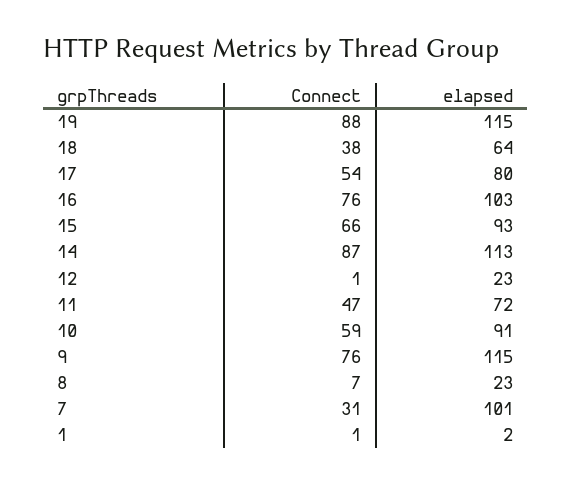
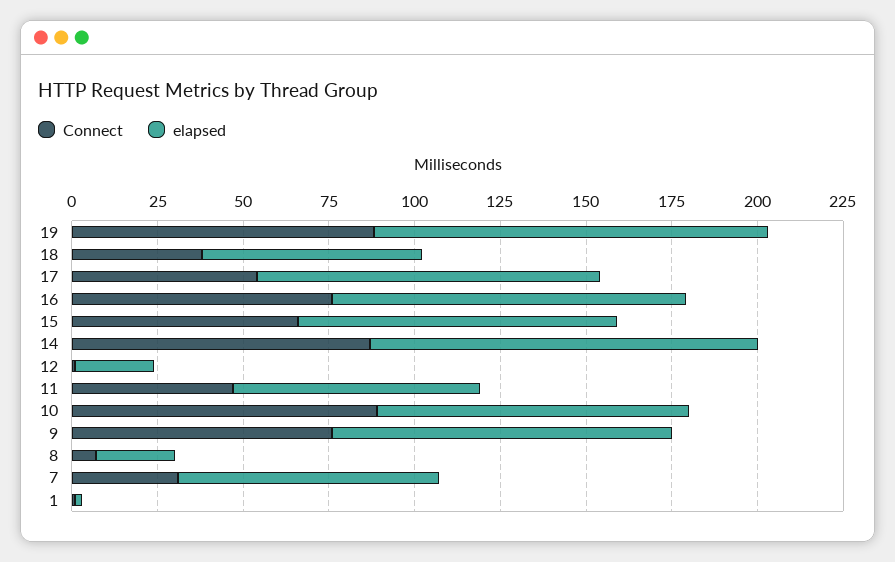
elapsed, 17: 80 -> 100
Connect, 10: 59 -> 90
elapsed, 9: 115 -> 100
elapsed, 7: 101 -> 75

